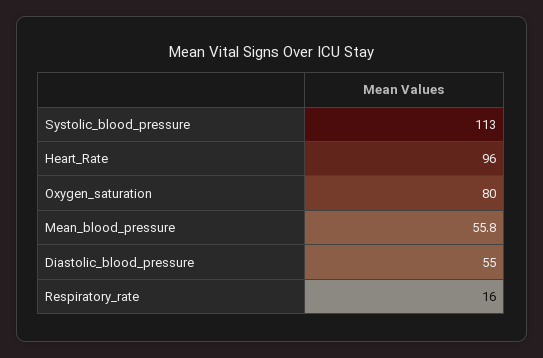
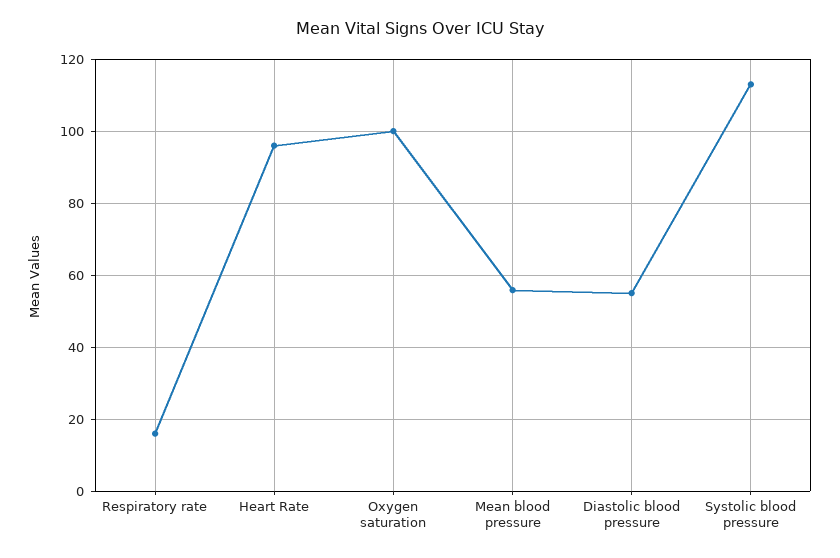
Oxygen_saturation: 80 -> 100

